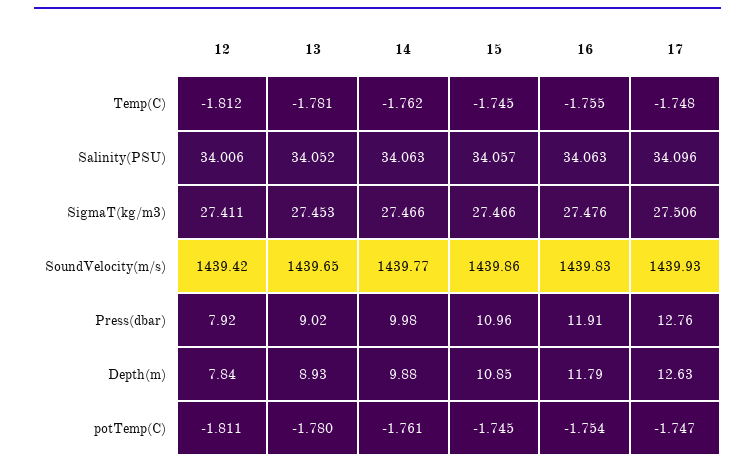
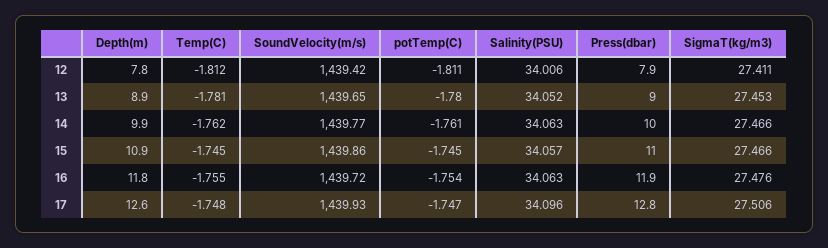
16, SoundVelocity(m/s): 1439.83 -> 1439.72

